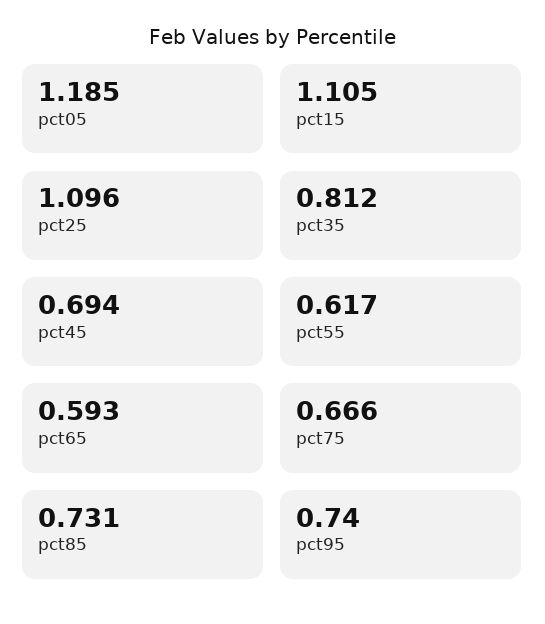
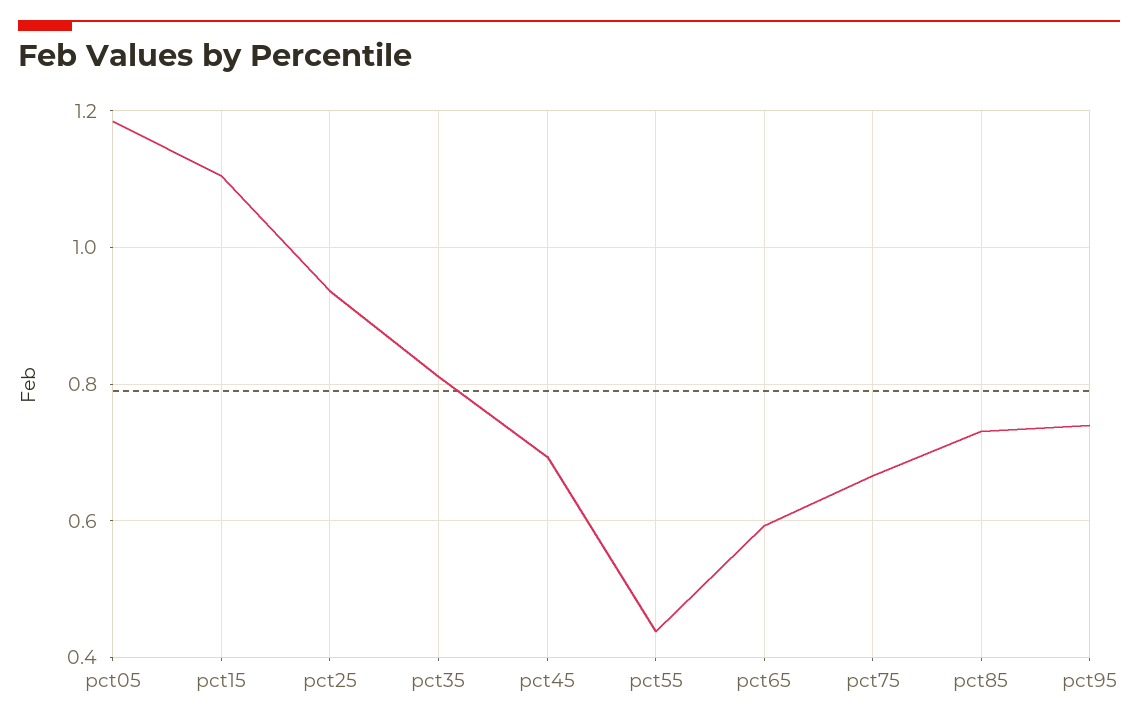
pct25: 1.096 -> 0.94
pct55: 0.617 -> 0.44

